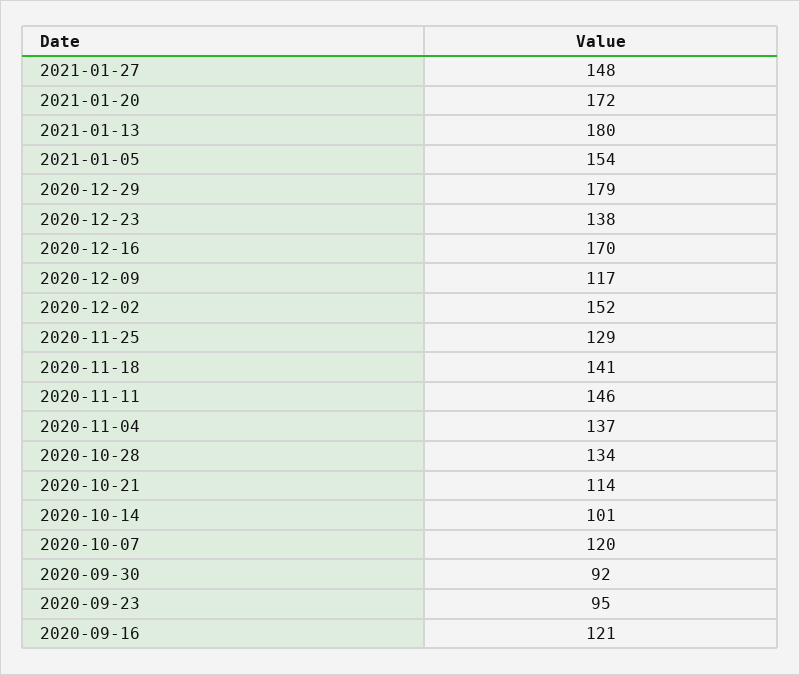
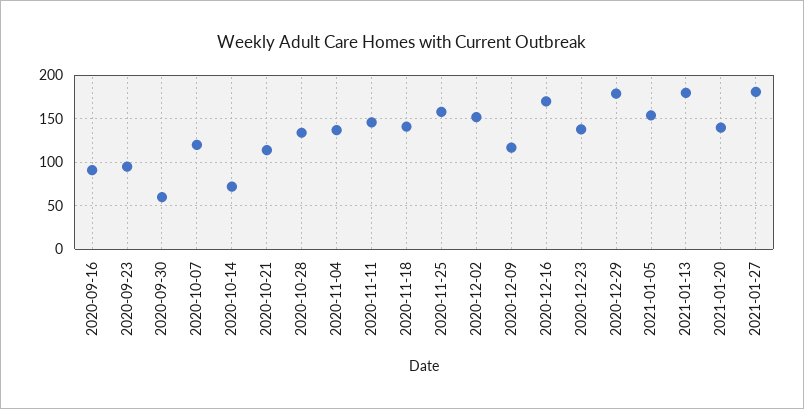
2021-01-27: 148 -> 180
2021-01-20: 172 -> 140
2020-11-25: 129 -> 160
2020-10-14: 101 -> 70
2020-09-30: 92 -> 60
2020-09-16: 121 -> 90

